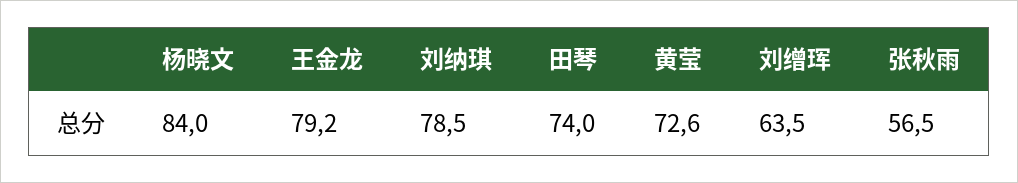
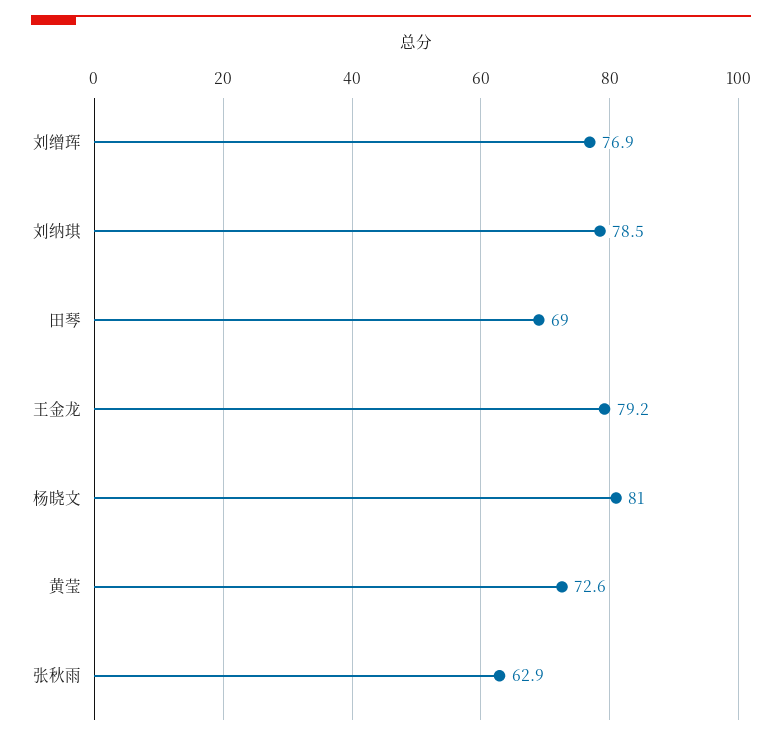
杨晓文: 84 -> 81
田琴: 74 -> 69
刘缯珲: 63.5 -> 76.9
张秋雨: 56.5 -> 62.9

